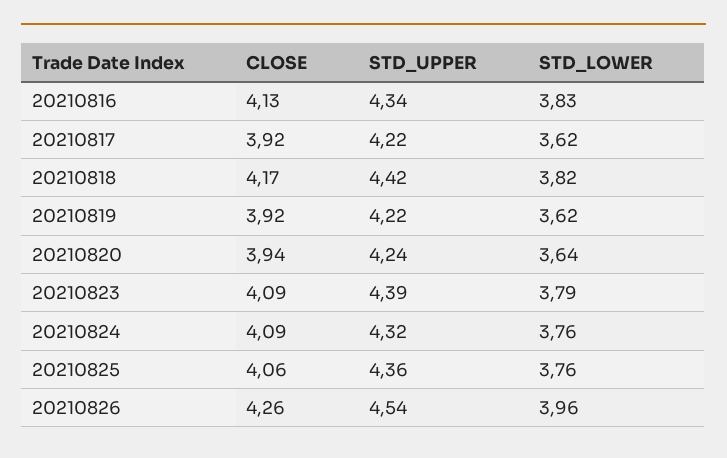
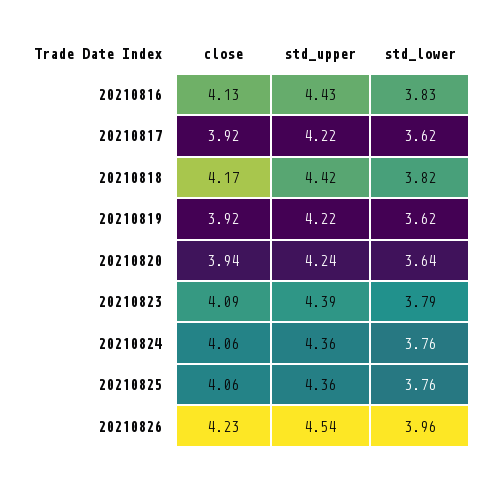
STD_UPPER, 20210816: 4.34 -> 4.43
CLOSE, 20210824: 4.09 -> 4.06
STD_UPPER, 20210824: 4.32 -> 4.36
CLOSE, 20210826: 4.26 -> 4.23

